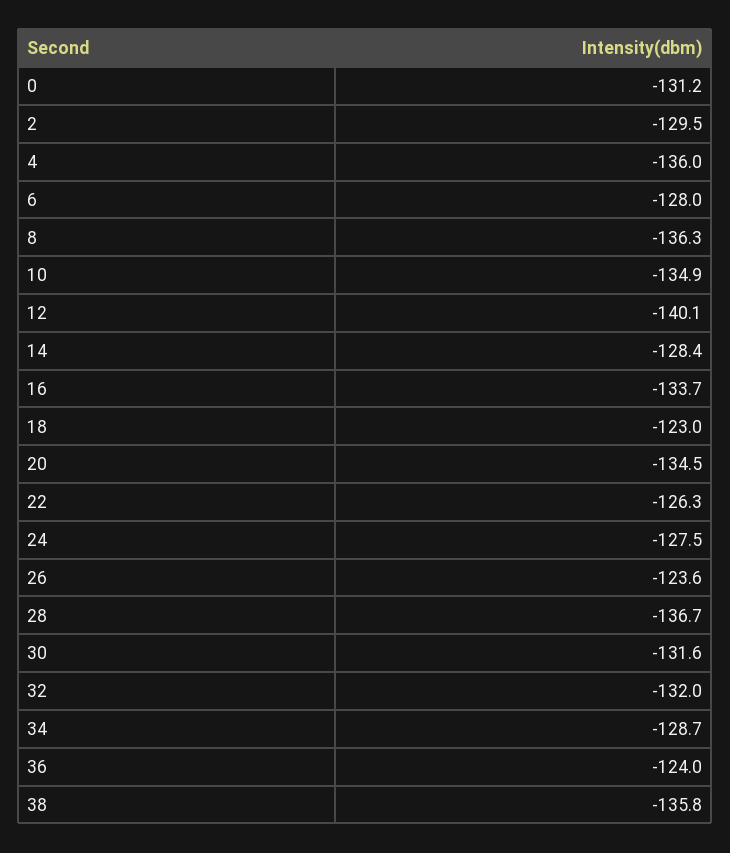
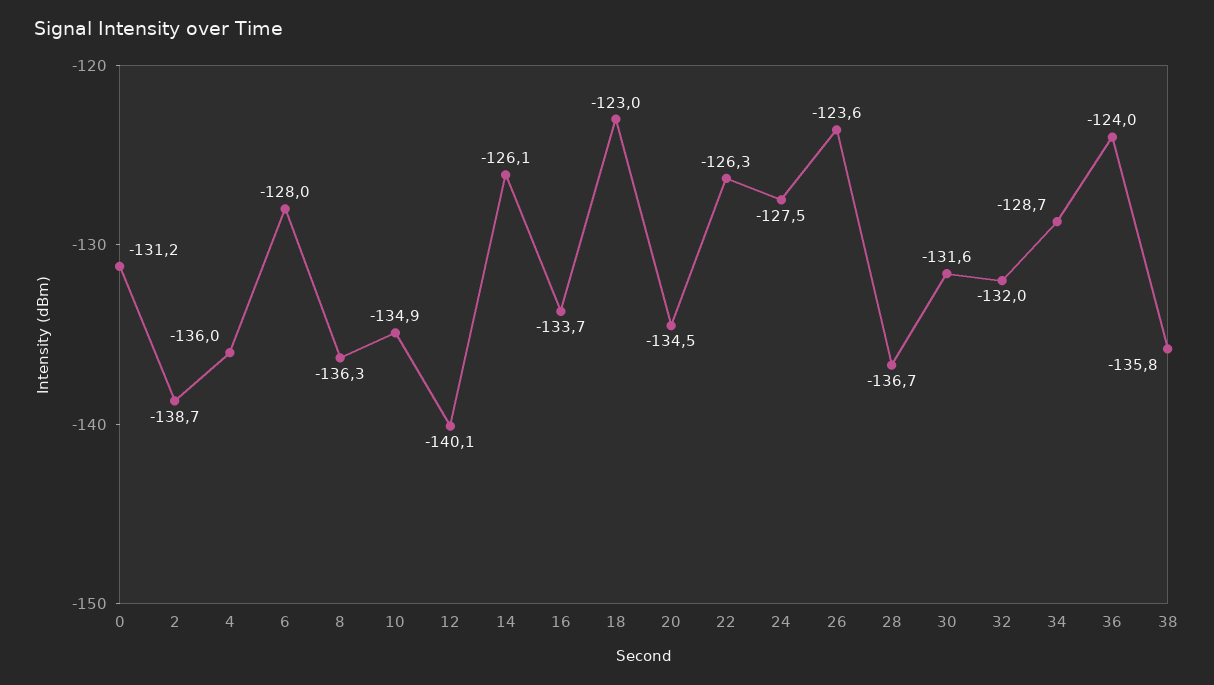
2: -129.5 -> -138.7
14: -128.4 -> -126.1

